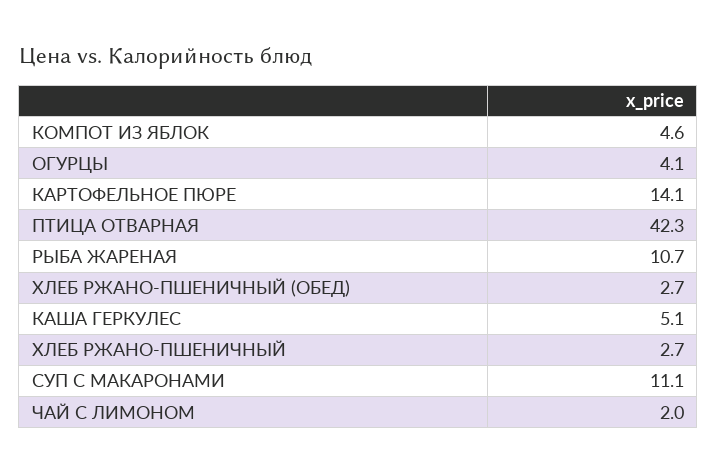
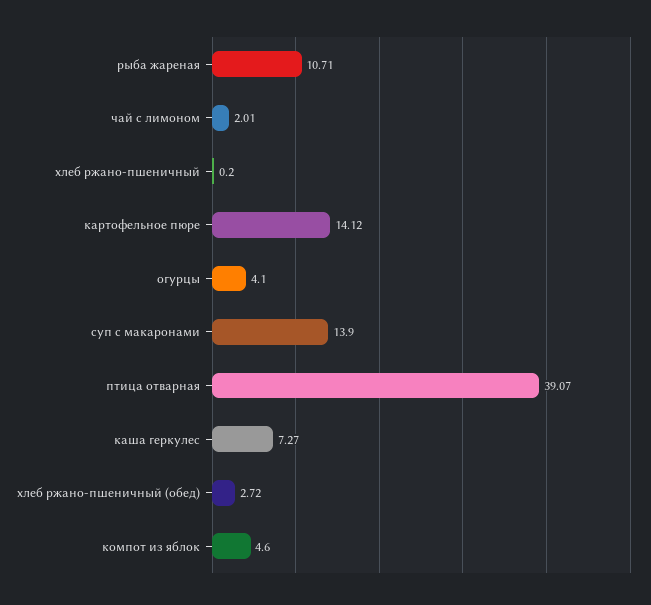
ПТИЦА ОТВАРНАЯ: 42.3 -> 39.07
КАША ГЕРКУЛЕС: 5.1 -> 7.27
ХЛЕБ РЖАНО-ПШЕНИЧНЫЙ: 2.7 -> 0.2
СУП С МАКАРОНАМИ: 11.1 -> 13.9

